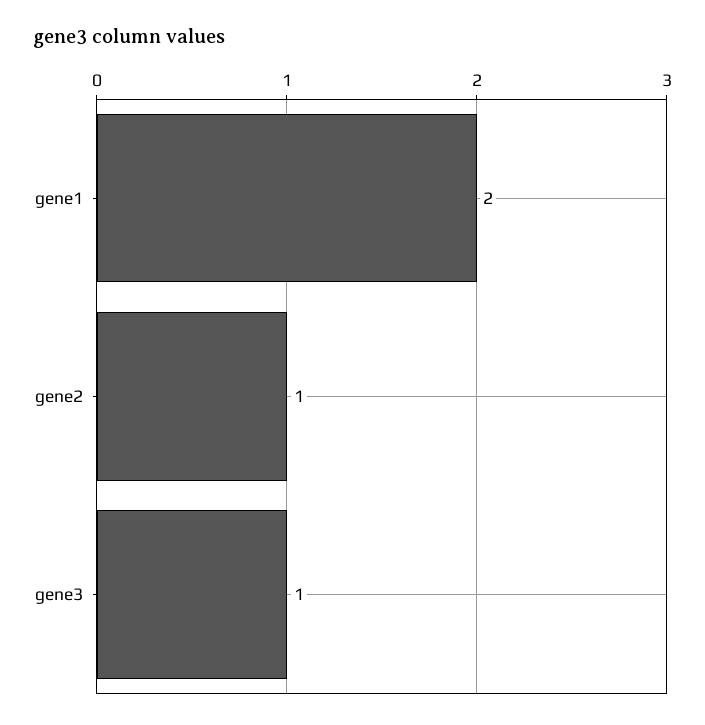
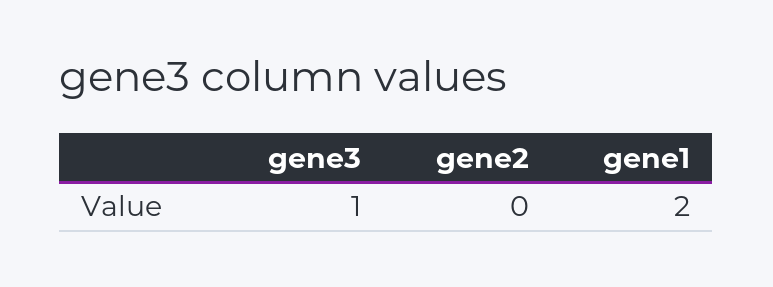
gene2: 1 -> 0

